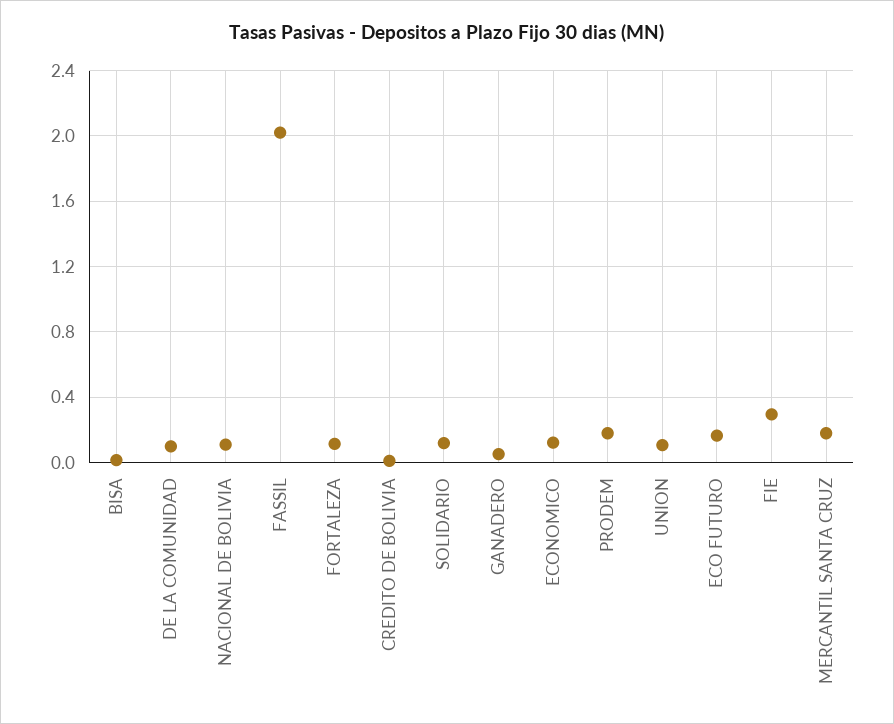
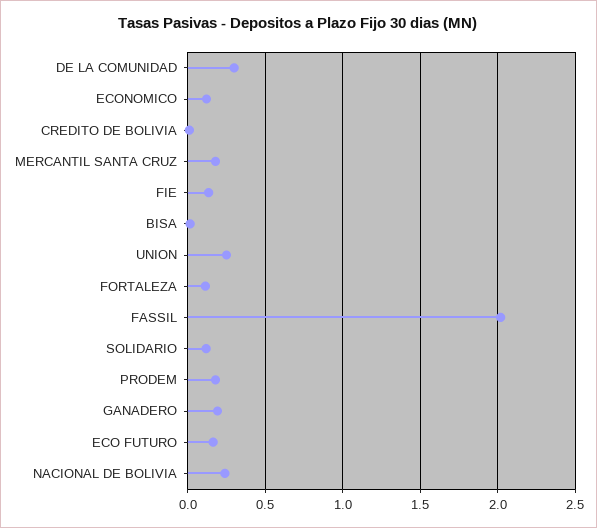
DE LA COMUNIDAD: 0.1 -> 0.3
NACIONAL DE BOLIVIA: 0.1 -> 0.25
GANADERO: 0.05 -> 0.2
UNION: 0.1 -> 0.25
FIE: 0.3 -> 0.15

